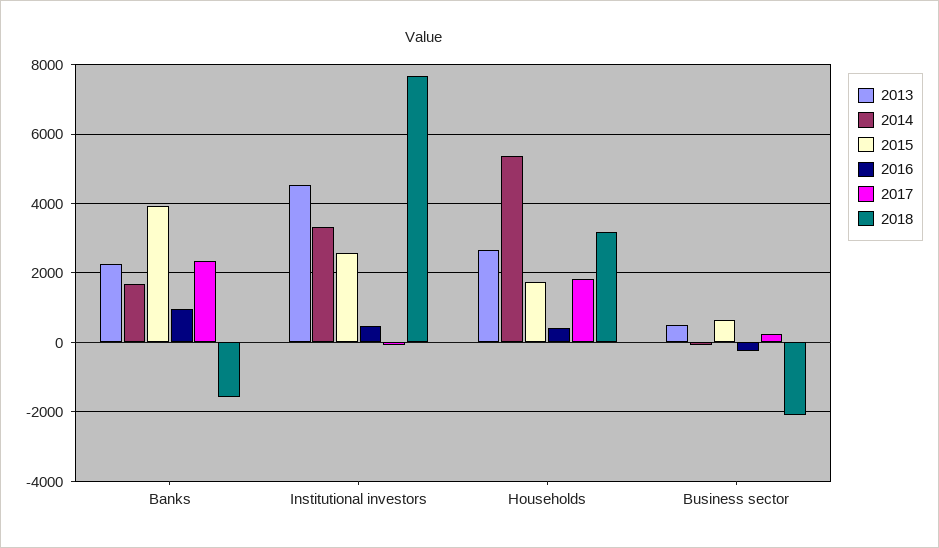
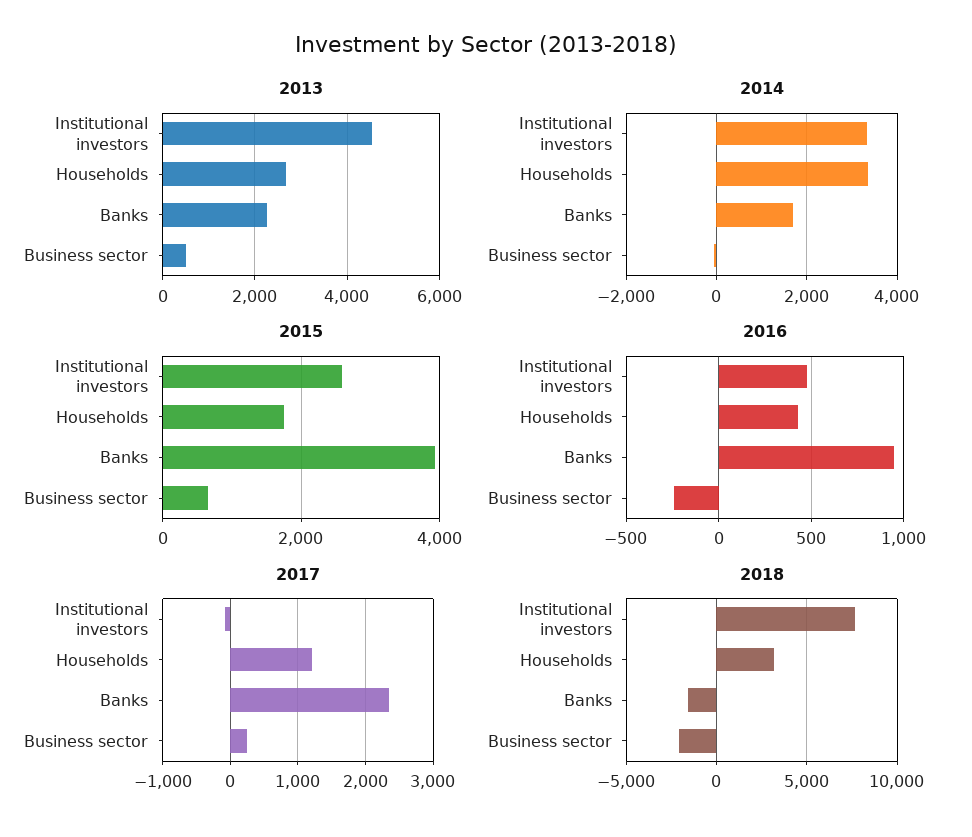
2014, Households: 5400 -> 3400
2017, Households: 1800 -> 1200

